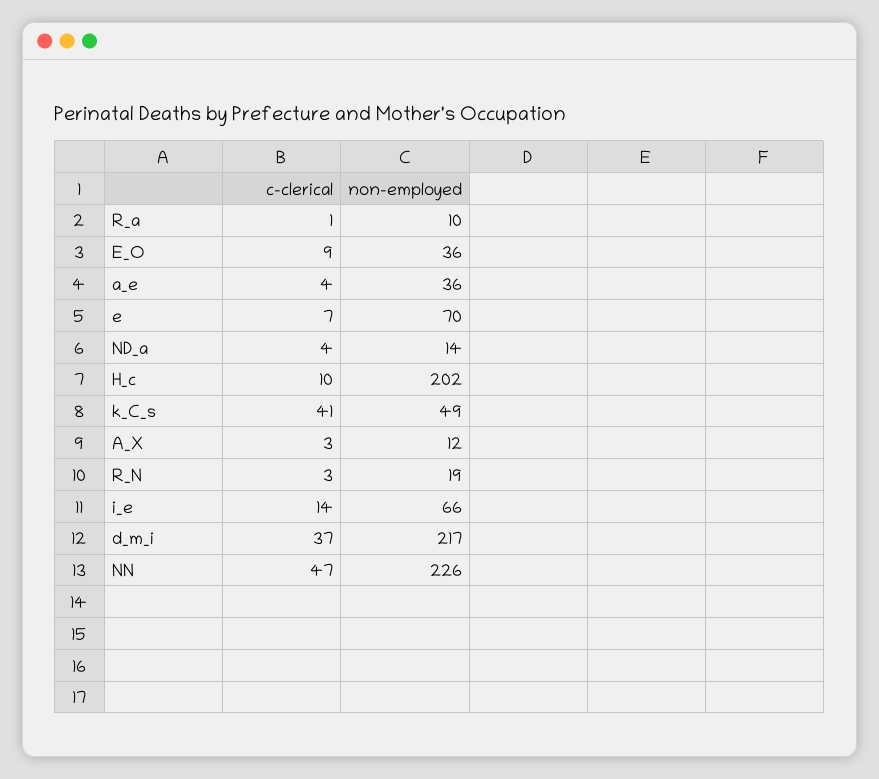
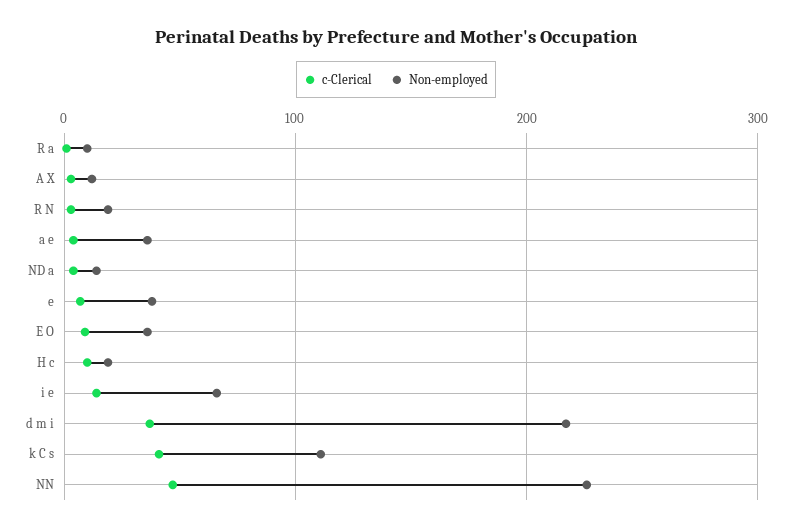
non-employed, e: 70 -> 40
non-employed, H_c: 202 -> 20
non-employed, k_C_s: 49 -> 110

